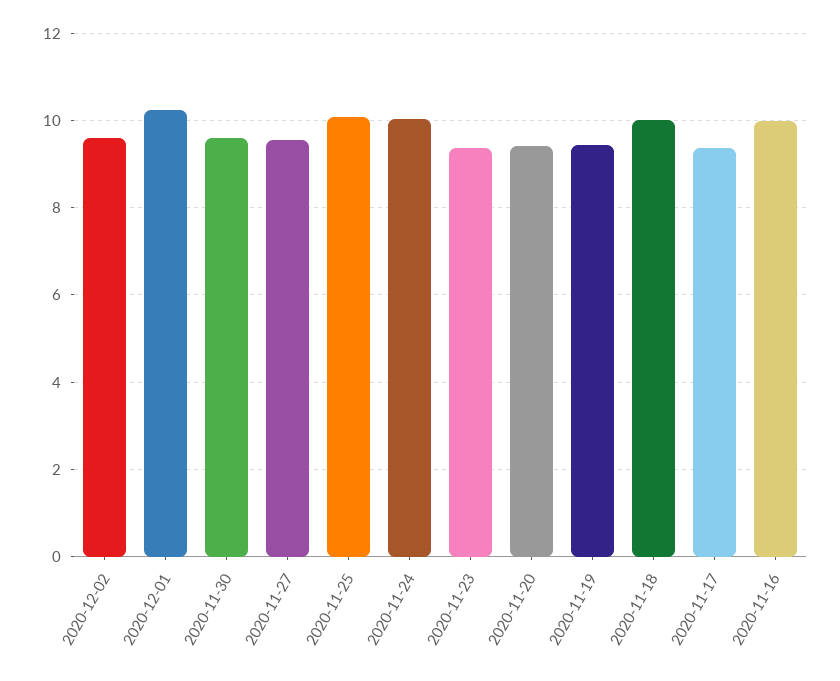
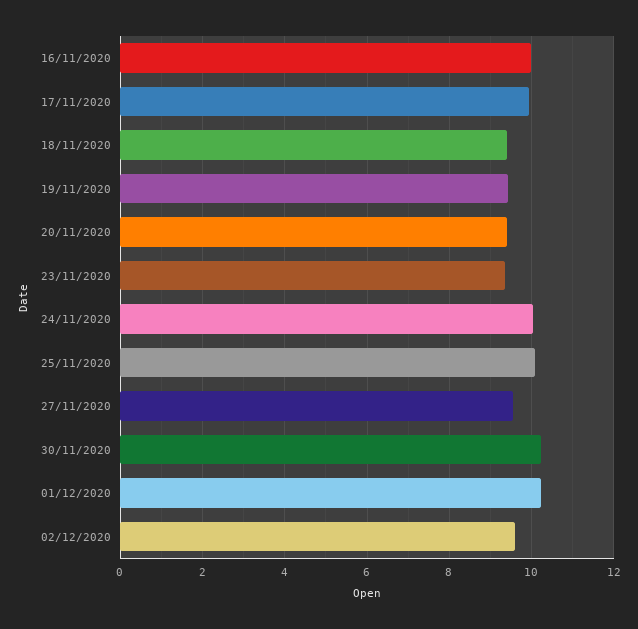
2020-11-30: 9.6 -> 10.2
2020-11-18: 10 -> 9.4
2020-11-17: 9.4 -> 10

